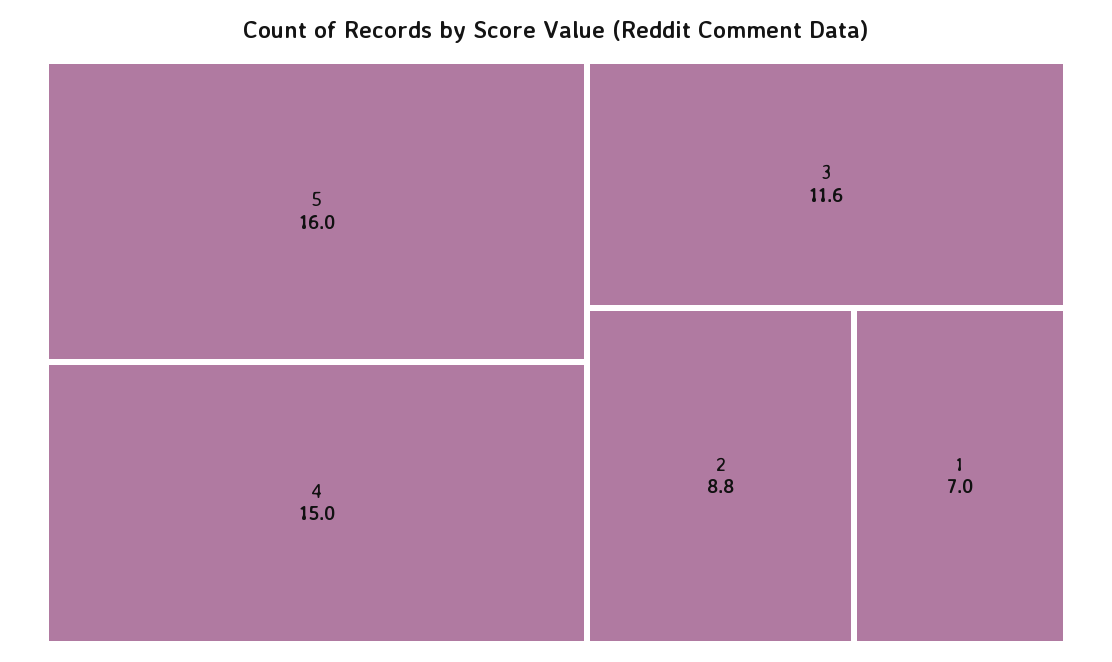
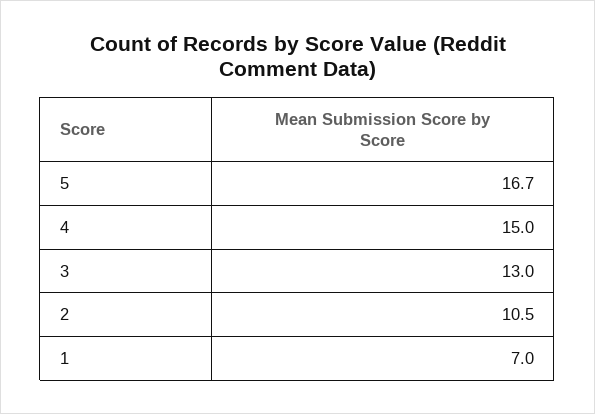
5: 16 -> 16.7
3: 11.6 -> 13
2: 8.8 -> 10.5

